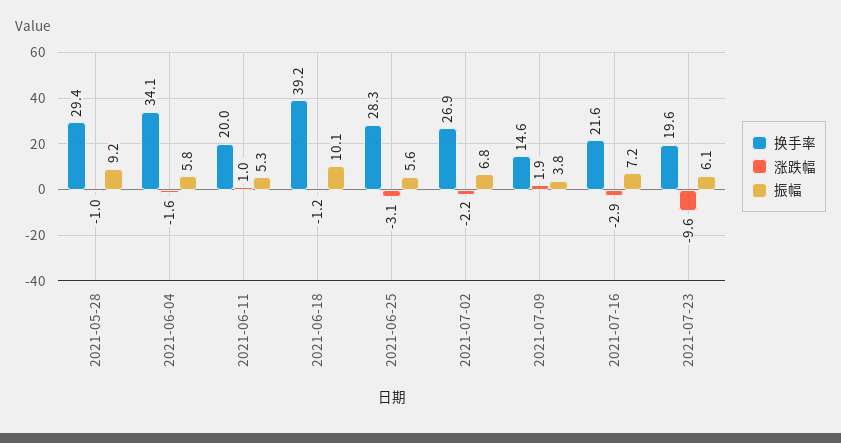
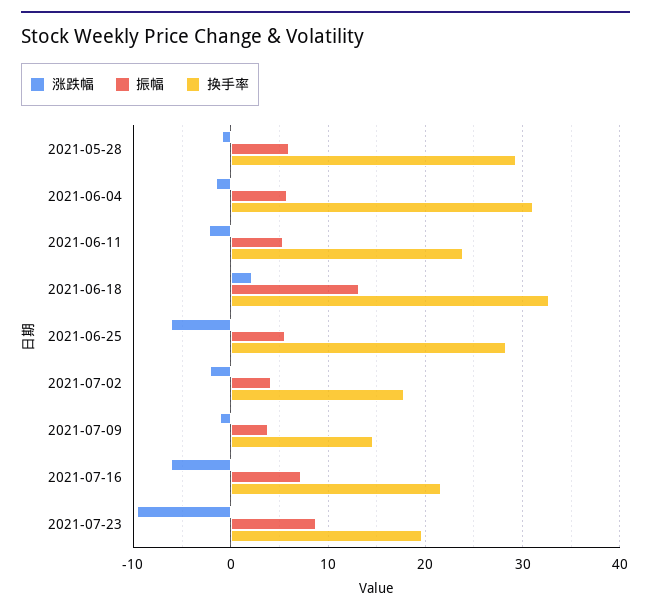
振幅, 2021-05-28: 9.2 -> 6
换手率, 2021-06-04: 34.1 -> 31
换手率, 2021-06-11: 20 -> 24
涨跌幅, 2021-06-11: 1 -> -2
换手率, 2021-06-18: 39.2 -> 33
涨跌幅, 2021-06-18: -1.2 -> 2
振幅, 2021-06-18: 10.1 -> 13
涨跌幅, 2021-06-25: -3.1 -> -6
换手率, 2021-07-02: 26.9 -> 18
振幅, 2021-07-02: 6.8 -> 4
涨跌幅, 2021-07-09: 1.9 -> -1
涨跌幅, 2021-07-16: -2.9 -> -6
振幅, 2021-07-23: 6.1 -> 9

